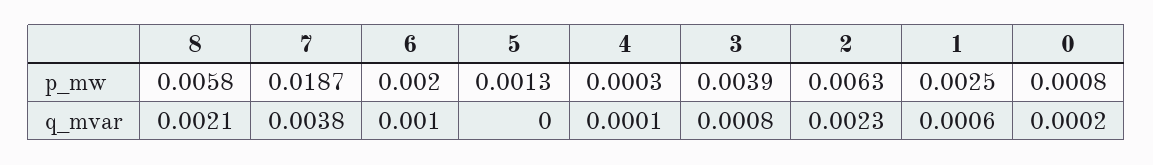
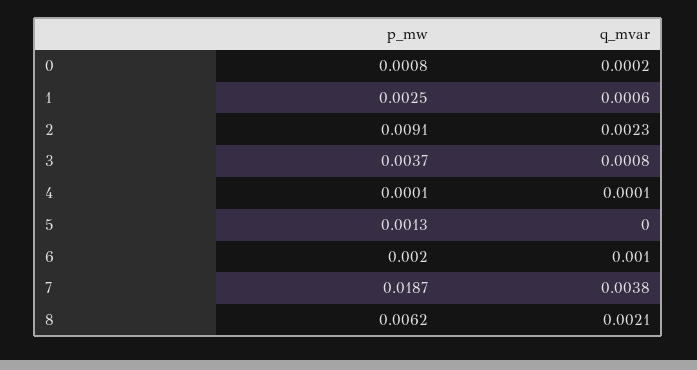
8, p_mw: 0.0058 -> 0.0062
4, p_mw: 0.0003 -> 0.0001
3, p_mw: 0.0039 -> 0.0037
2, p_mw: 0.0063 -> 0.0091

